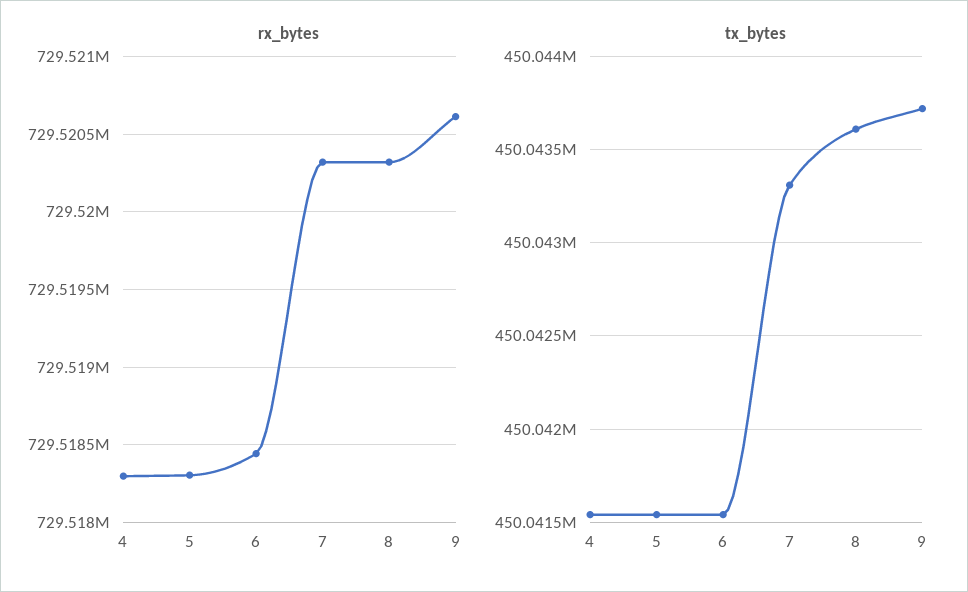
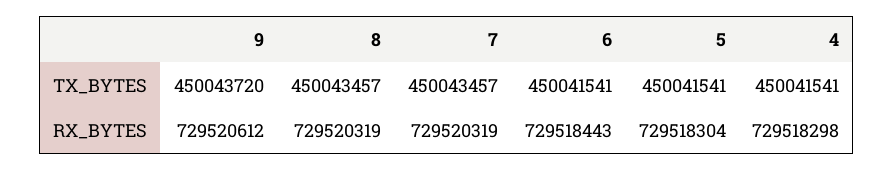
tx_bytes, 7: 450043300 -> 450043457
tx_bytes, 8: 450043600 -> 450043457

